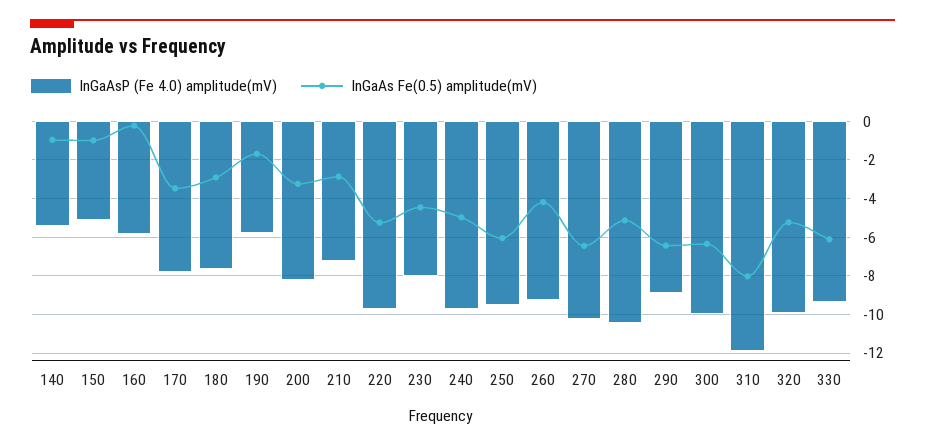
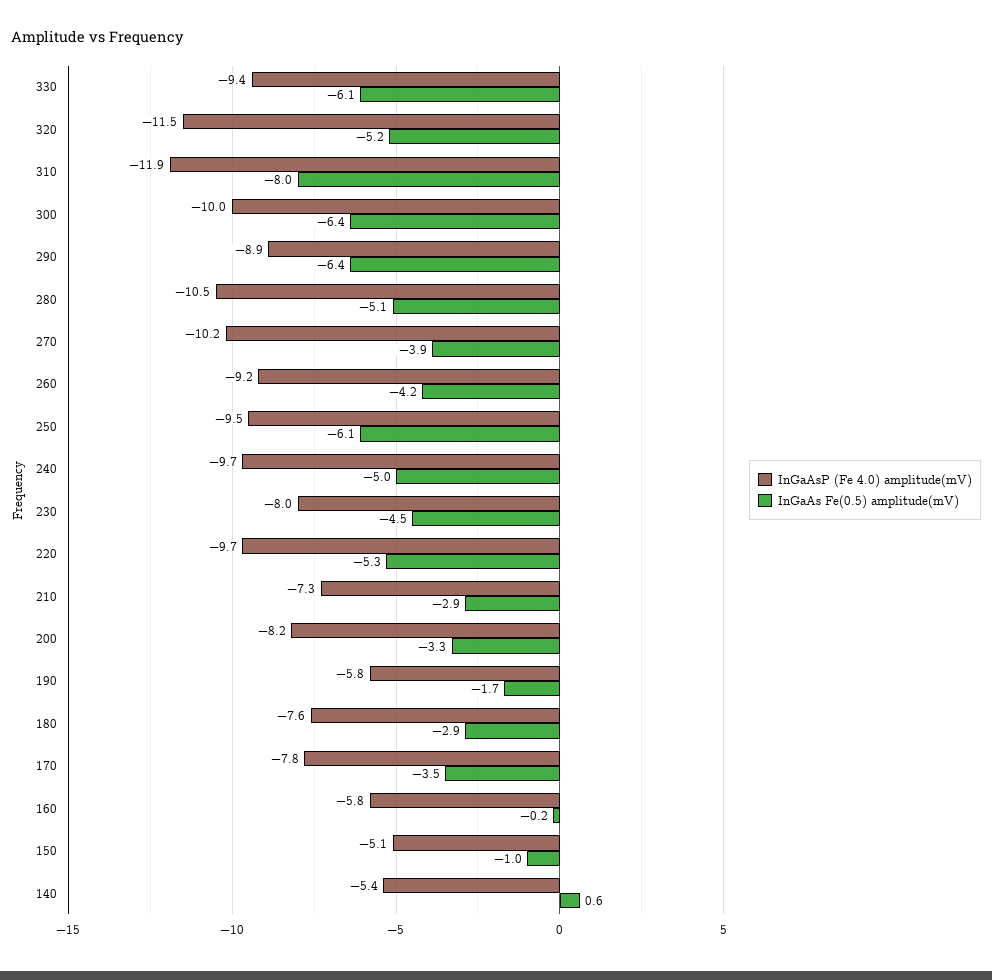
InGaAs Fe(0.5) amplitude(mV), 140: -1 -> 0.6
InGaAs Fe(0.5) amplitude(mV), 270: -6.5 -> -3.9
InGaAsP (Fe 4.0) amplitude(mV), 320: -10 -> -11.5

